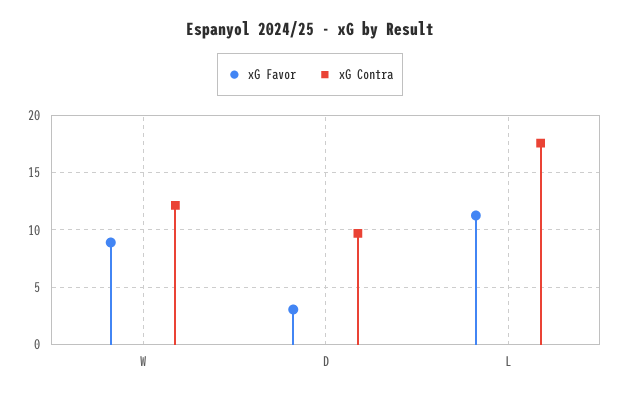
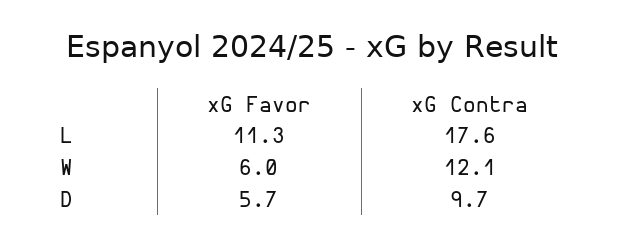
xG Favor, W: 9 -> 6
xG Favor, D: 3 -> 5.7

